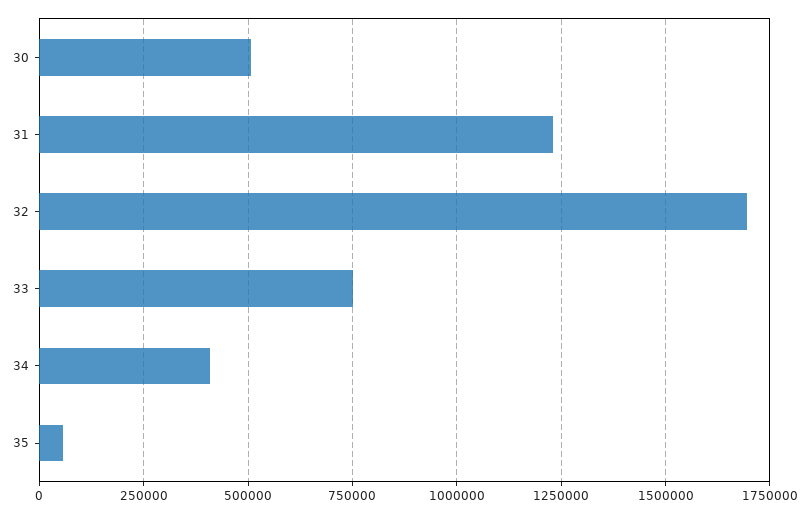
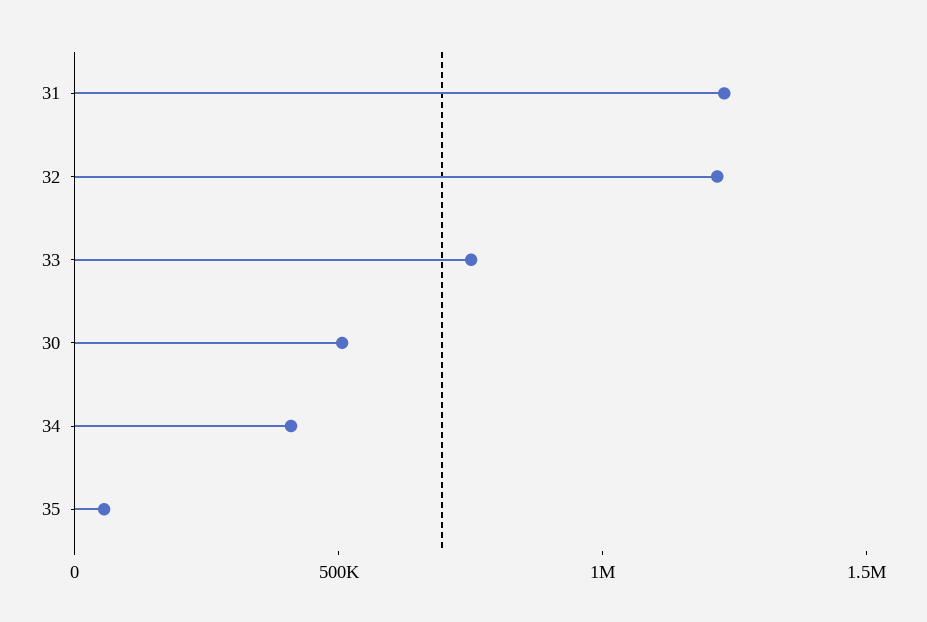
32: 1700000 -> 1200000

